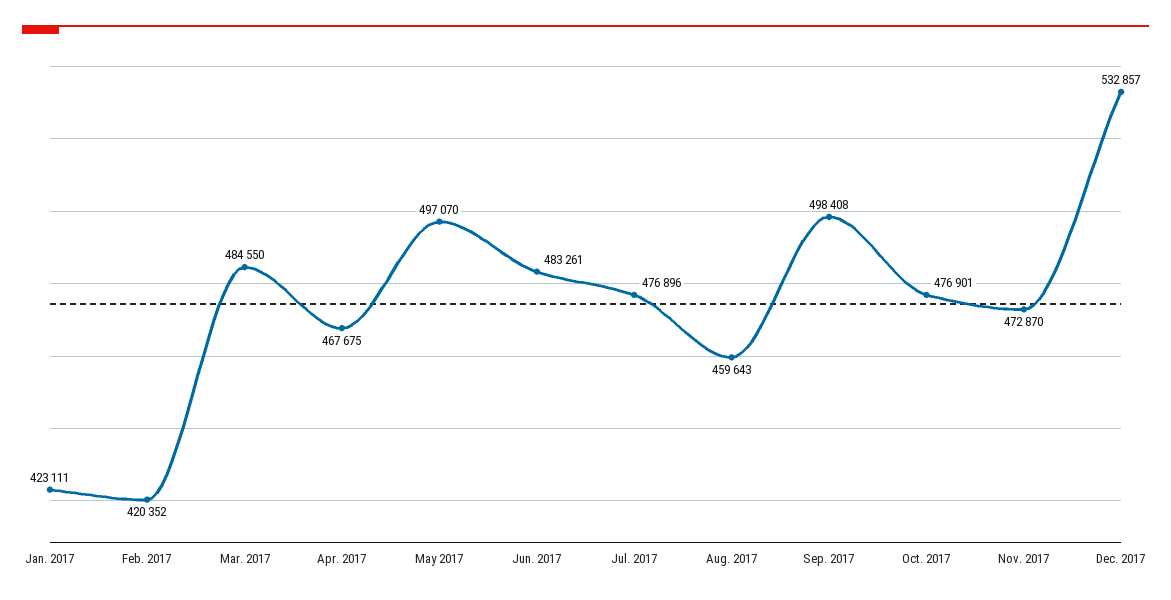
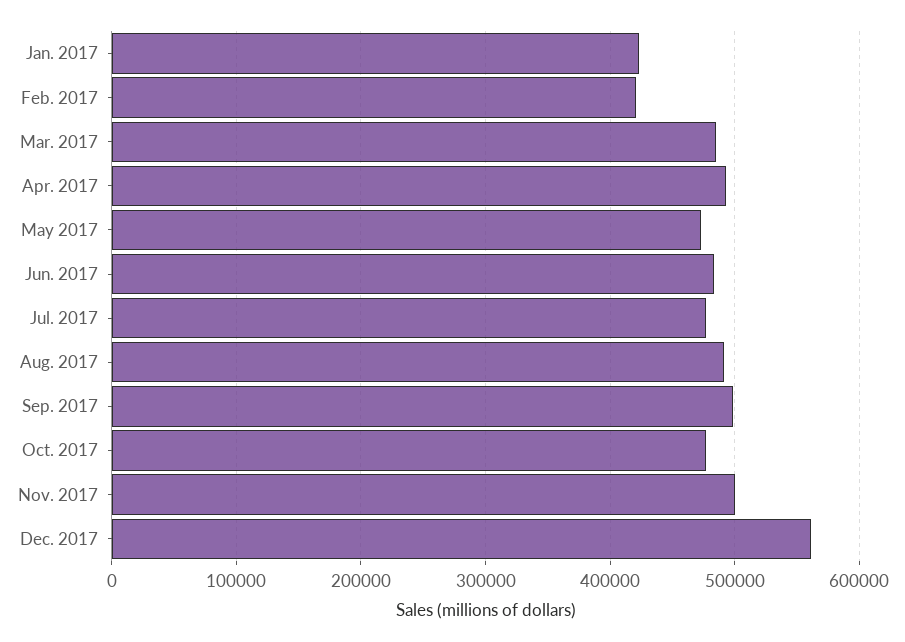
Apr. 2017: 467675 -> 490000
May 2017: 497070 -> 470000
Aug. 2017: 459643 -> 490000
Nov. 2017: 472870 -> 500000
Dec. 2017: 532857 -> 560000

